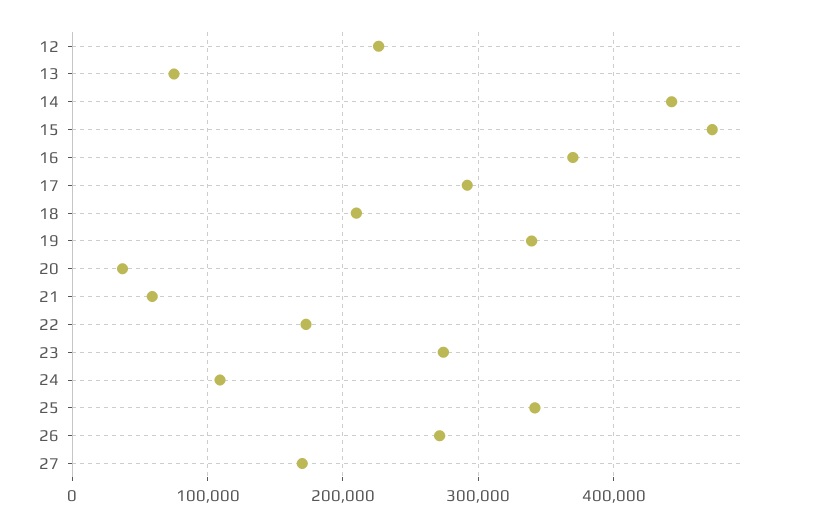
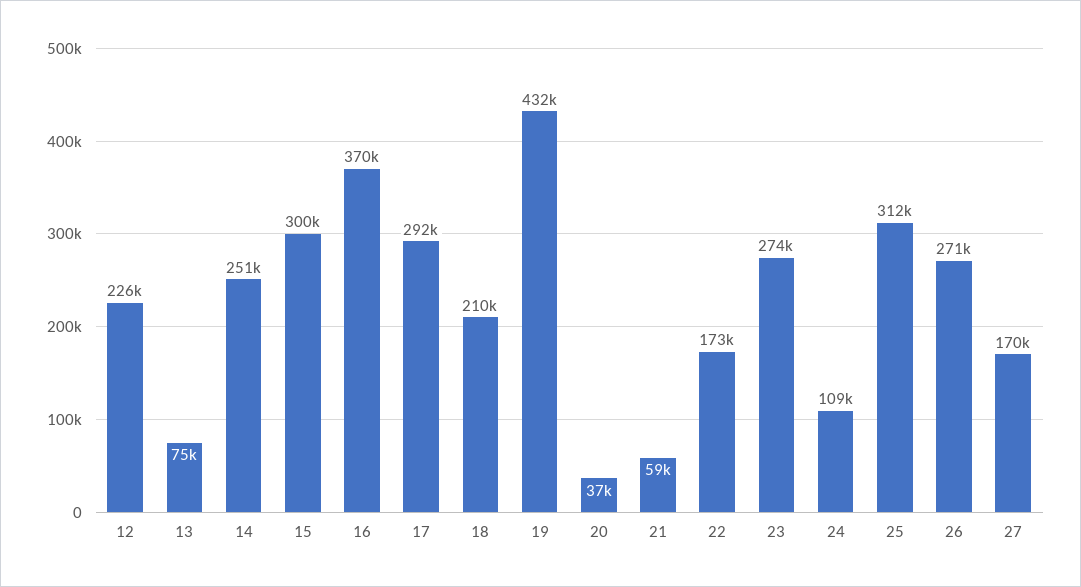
14: 440000 -> 251000
15: 470000 -> 300000
19: 340000 -> 432000
25: 340000 -> 312000

